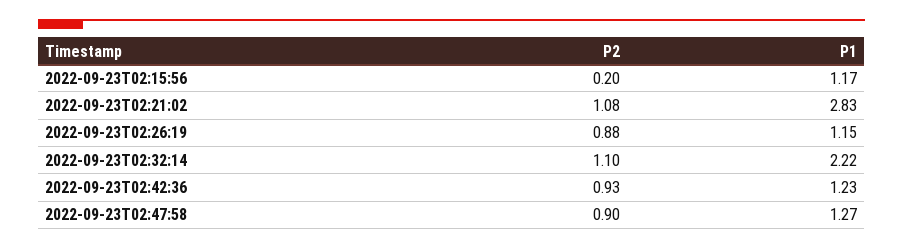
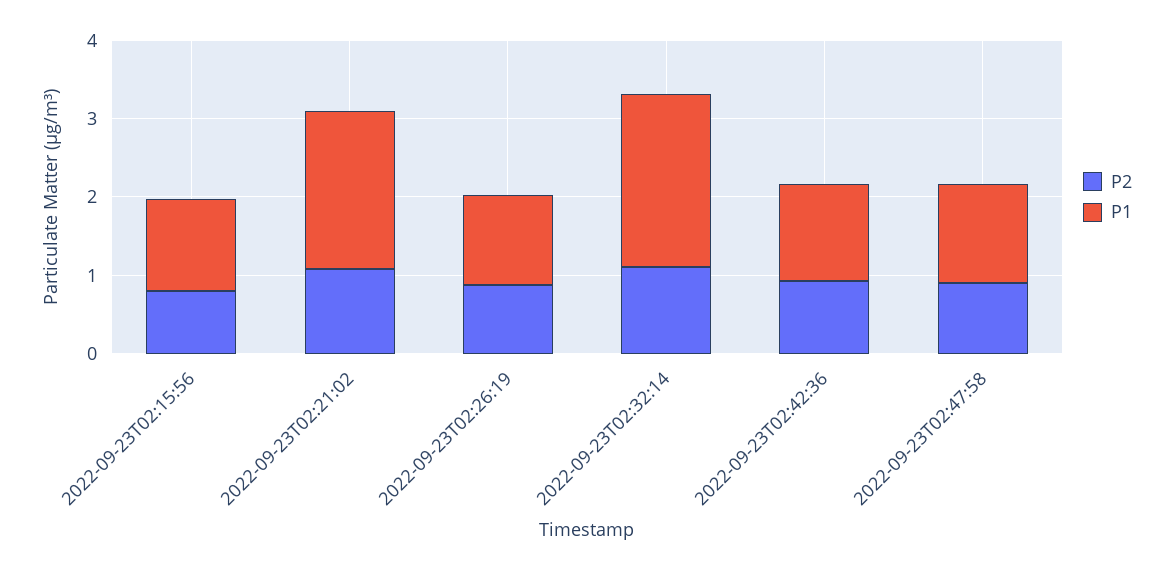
P2, 2022-09-23T02:15:56: 0.2 -> 0.8
P1, 2022-09-23T02:21:02: 2.83 -> 2

